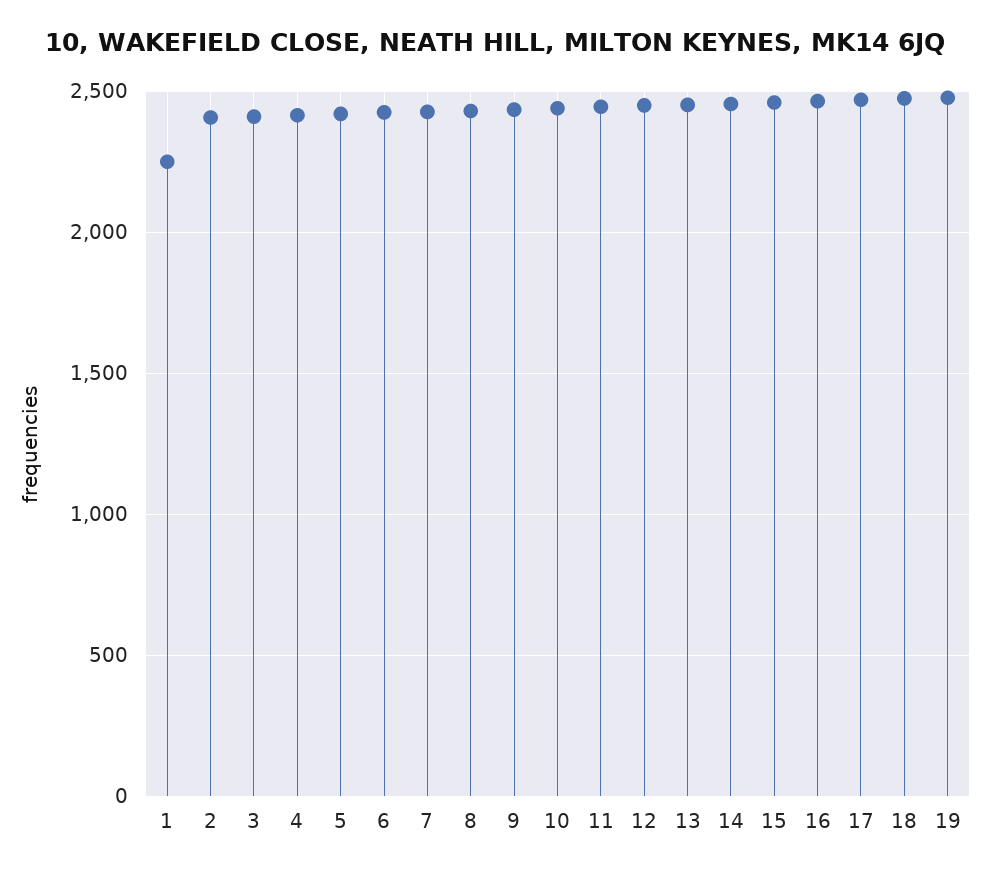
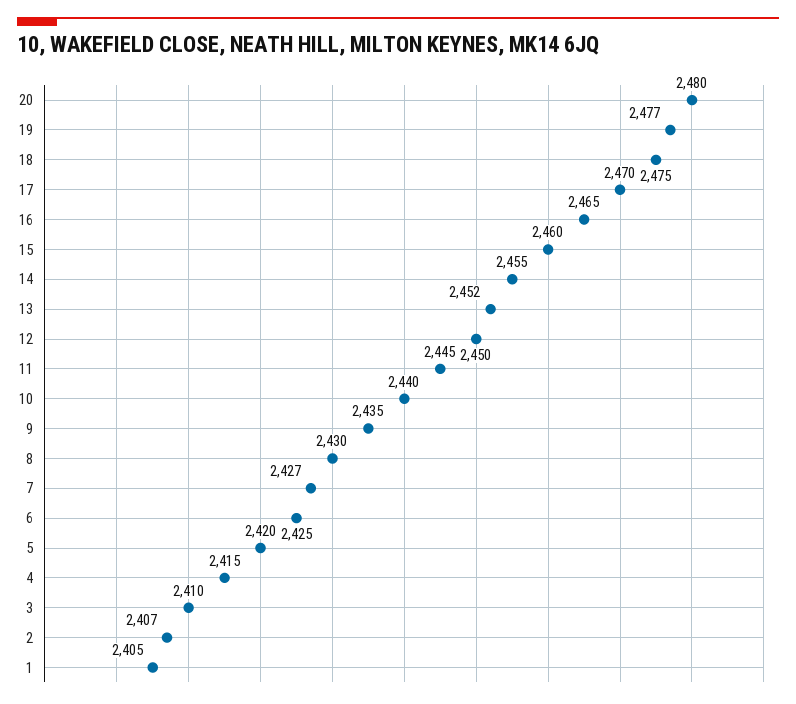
1: 2250 -> 2405
20: none -> 2480

